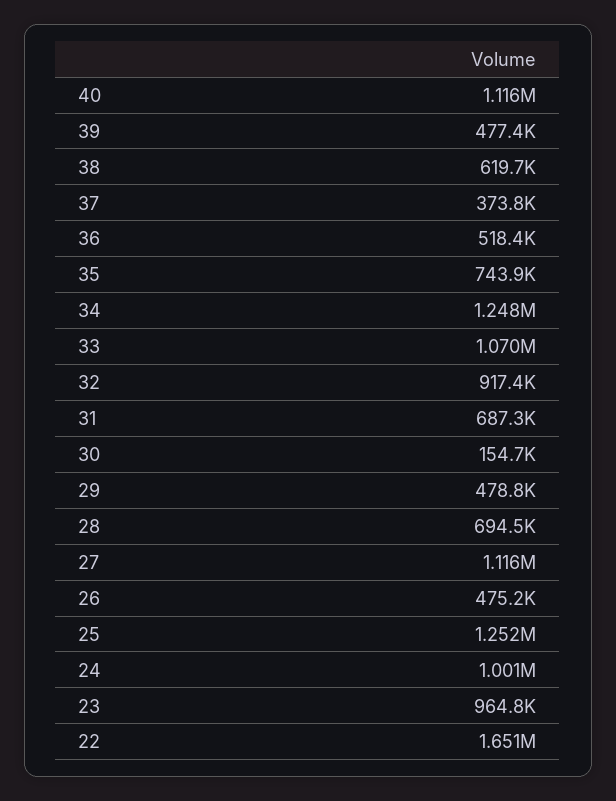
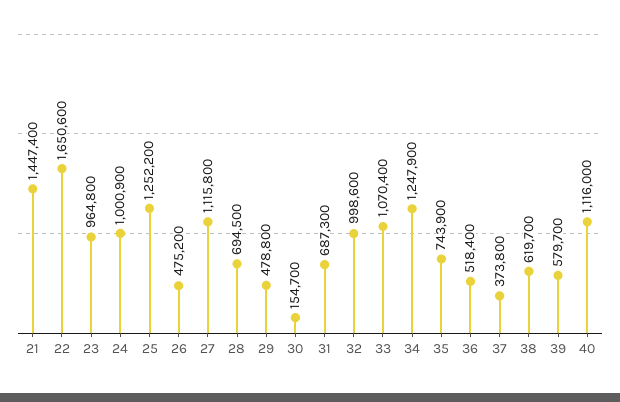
39: 477400 -> 579700
32: 917400 -> 998600
21: none -> 1447400

